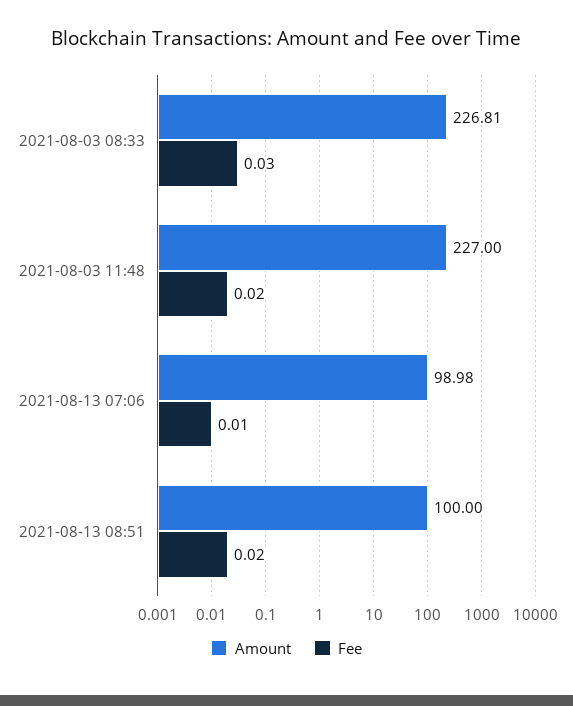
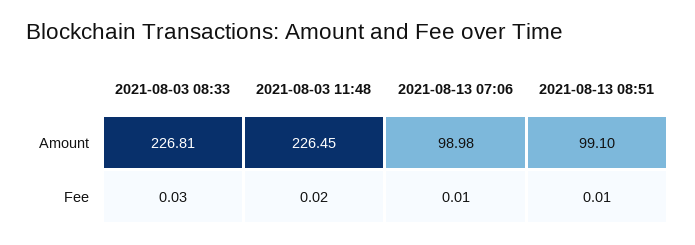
Amount, 2021-08-03 11:48: 227 -> 226.45
Amount, 2021-08-13 08:51: 100 -> 99.1
Fee, 2021-08-13 08:51: 0.02 -> 0.01

